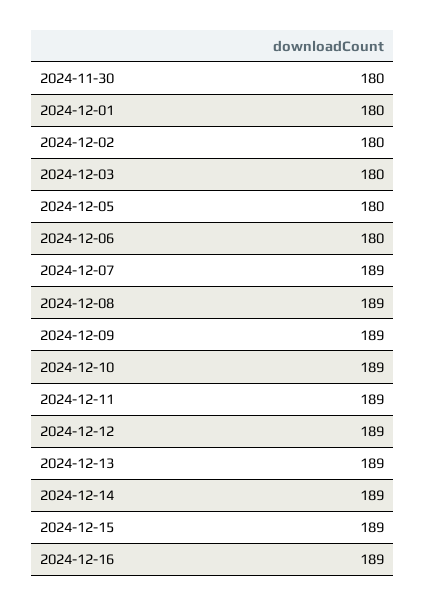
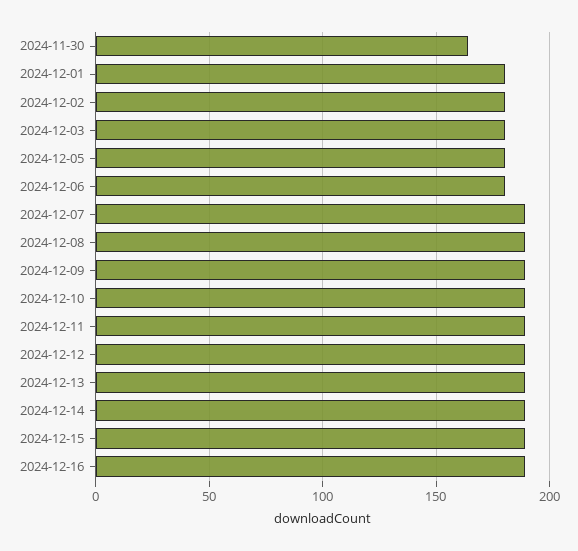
2024-11-30: 180 -> 165

